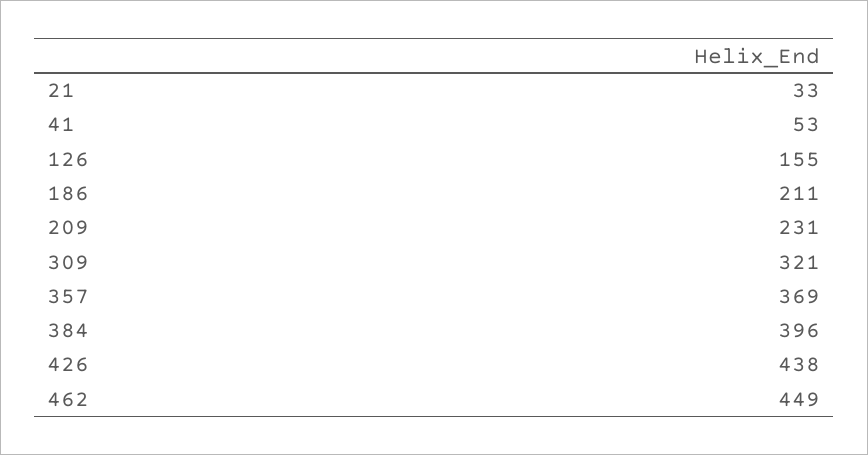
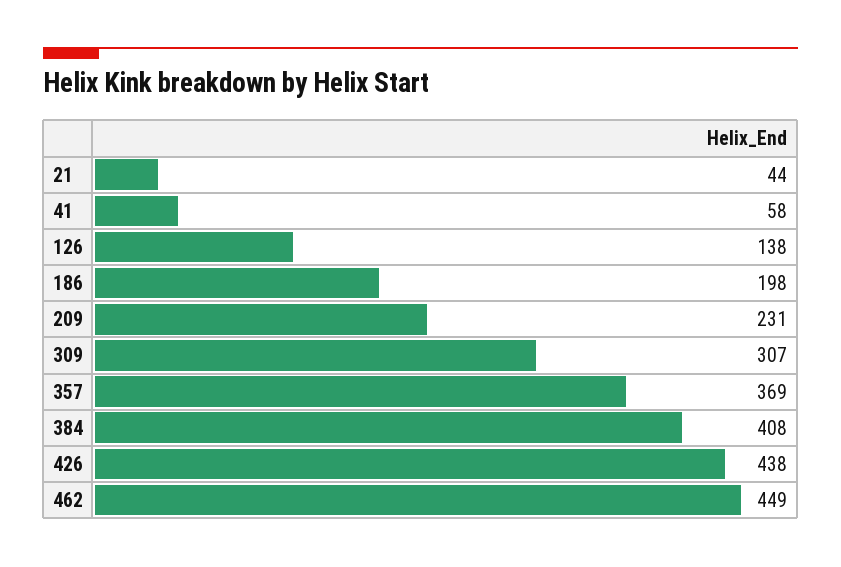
21: 33 -> 44
41: 53 -> 58
126: 155 -> 138
186: 211 -> 198
309: 321 -> 307
384: 396 -> 408

